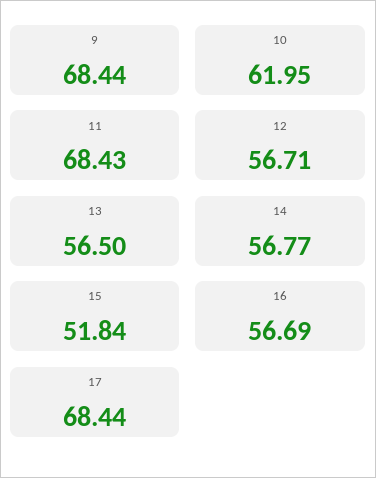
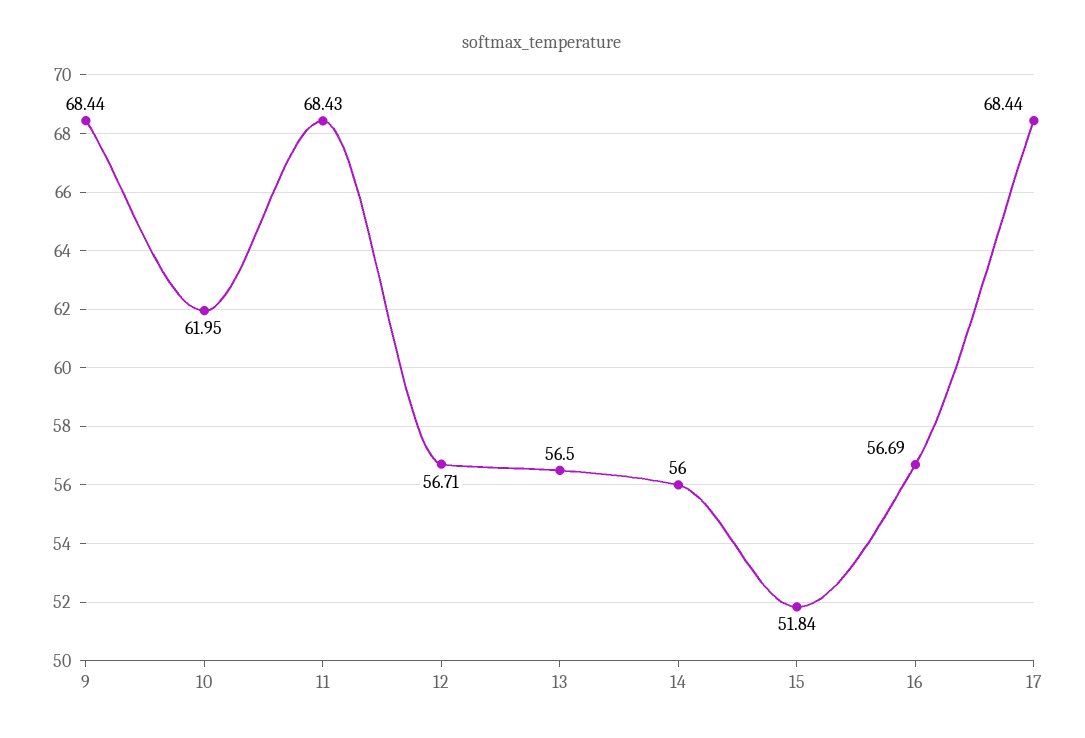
14: 56.77 -> 56

